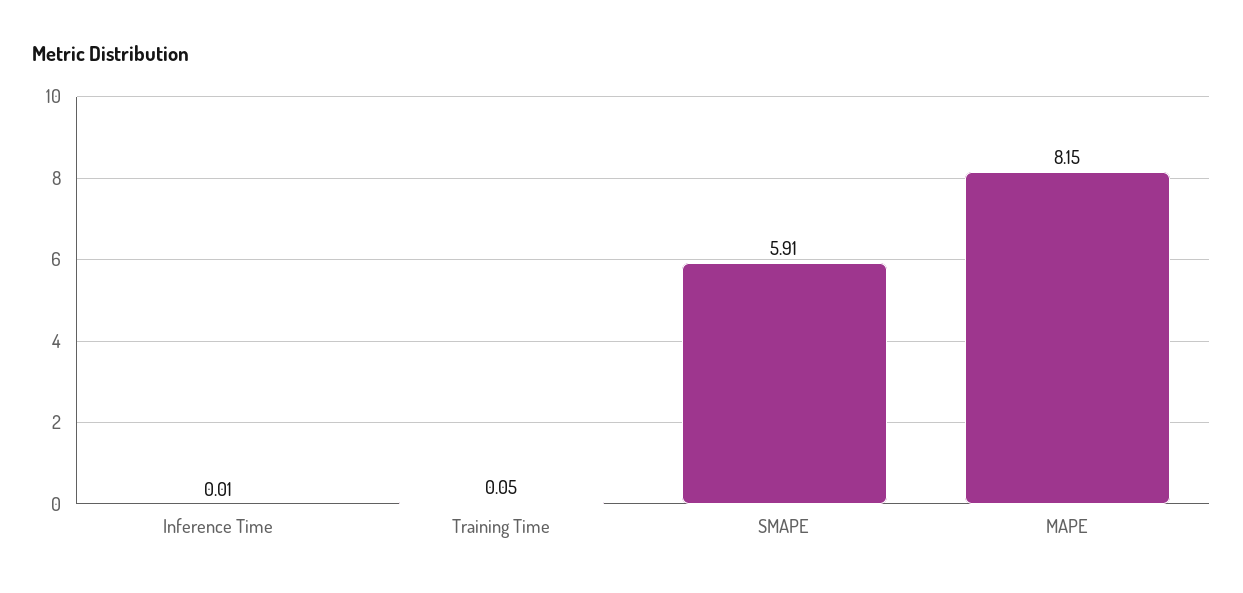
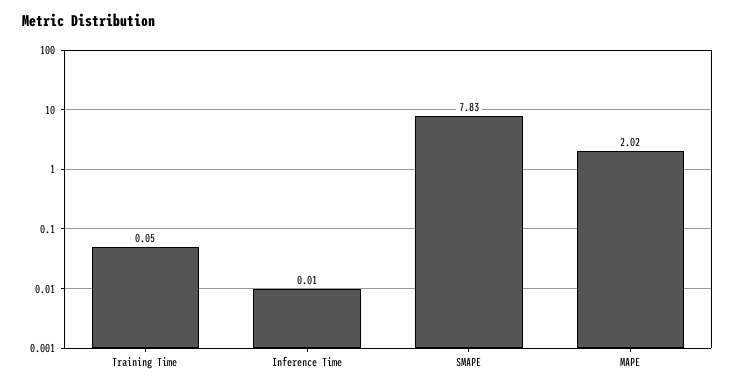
SMAPE: 5.91 -> 7.83
MAPE: 8.15 -> 2.02

